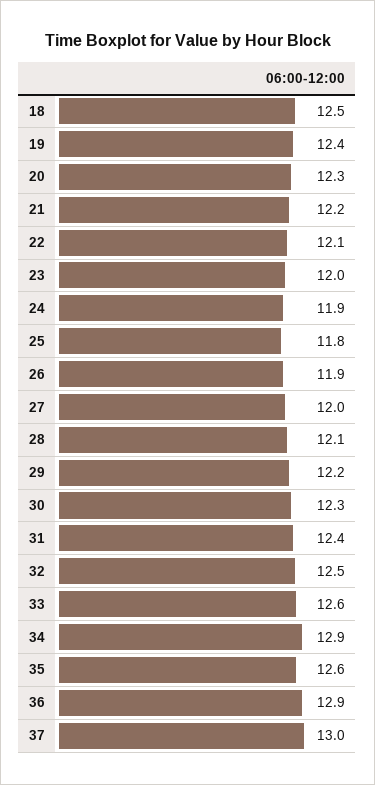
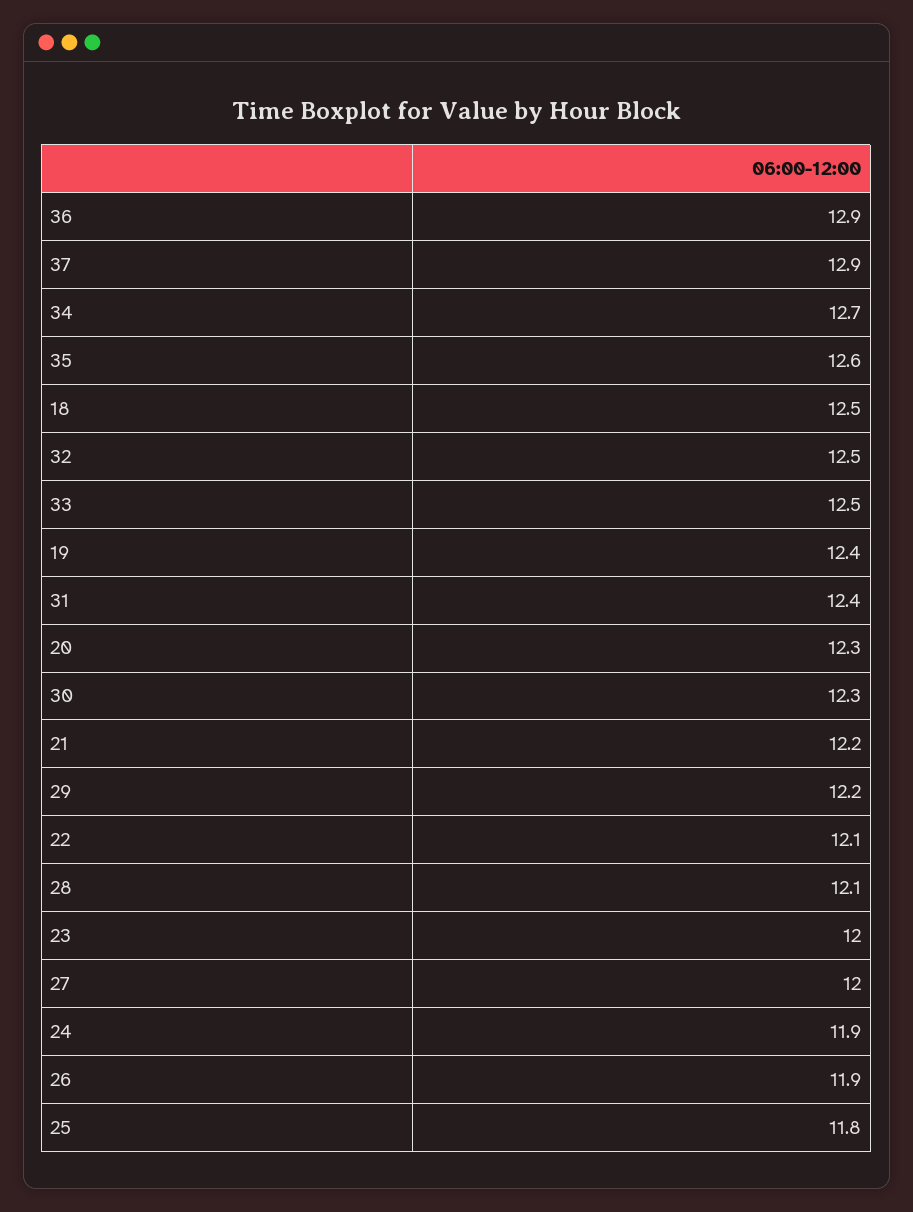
33: 12.6 -> 12.5
34: 12.9 -> 12.7
37: 13 -> 12.9

